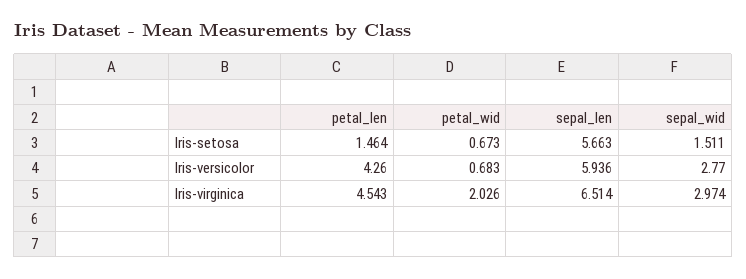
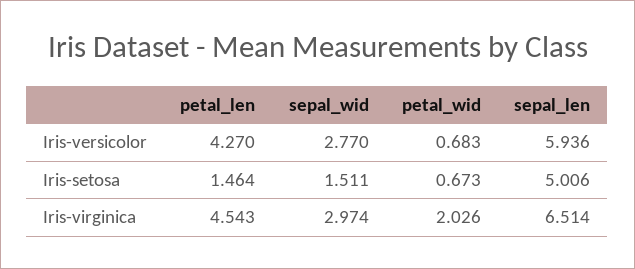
sepal_len, Iris-setosa: 5.663 -> 5.006
petal_len, Iris-versicolor: 4.26 -> 4.27

